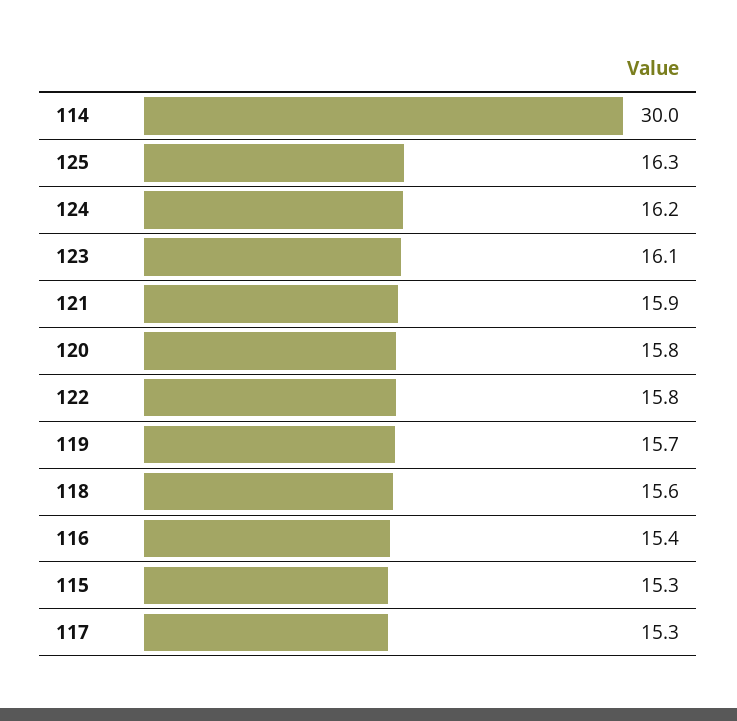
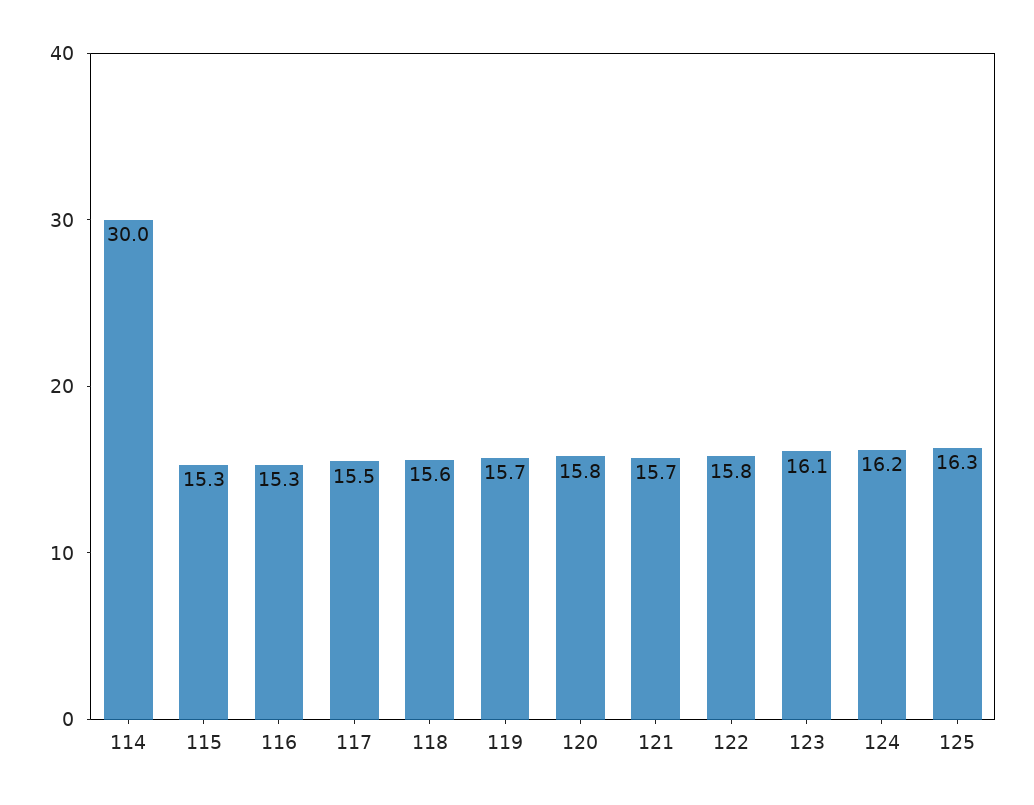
121: 15.9 -> 15.7
116: 15.4 -> 15.3
117: 15.3 -> 15.5

